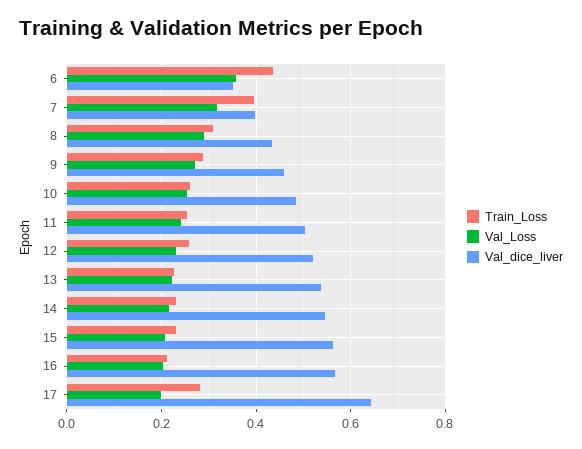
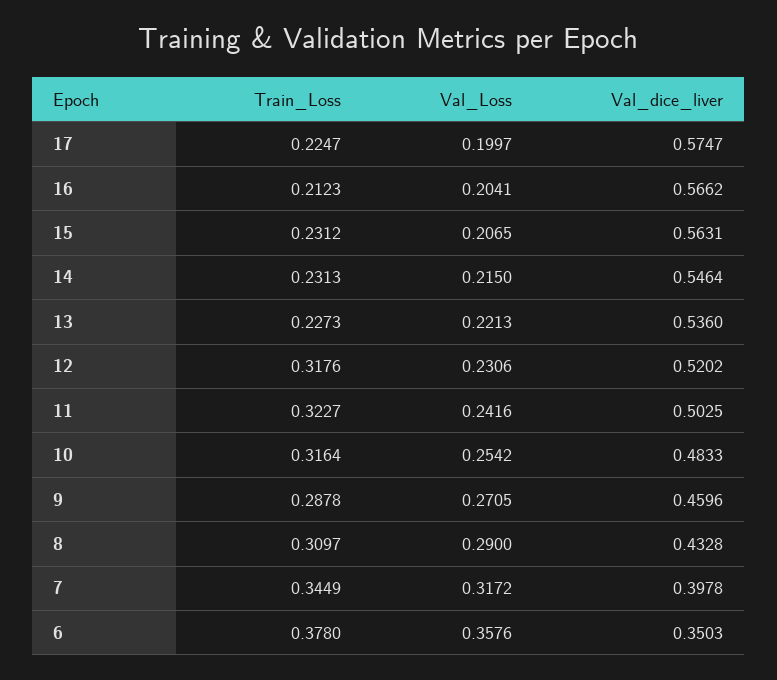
Train_Loss, 6: 0.44 -> 0.378
Train_Loss, 7: 0.4 -> 0.3449
Train_Loss, 10: 0.26 -> 0.3164
Train_Loss, 11: 0.26 -> 0.3227
Train_Loss, 12: 0.26 -> 0.3176
Train_Loss, 17: 0.28 -> 0.2247
Val_dice_liver, 17: 0.64 -> 0.5747

